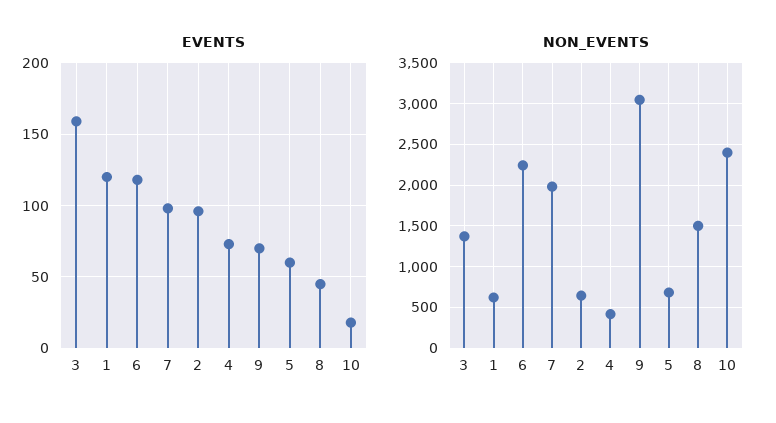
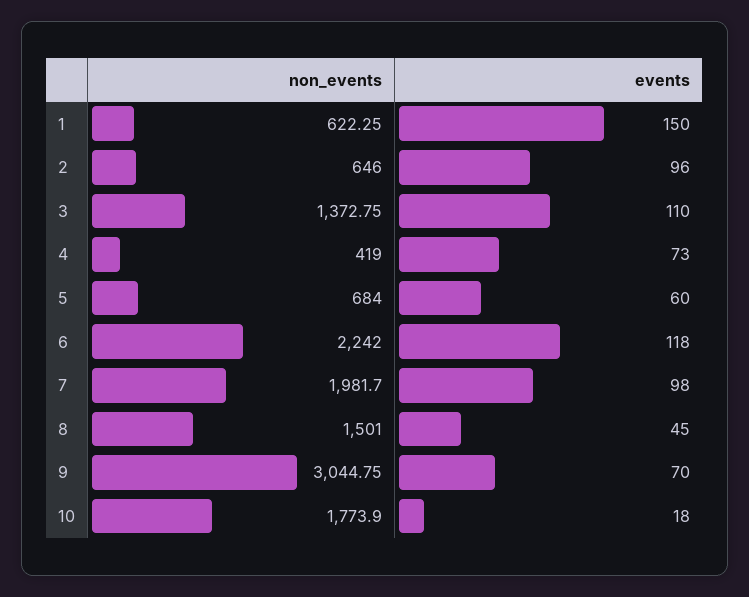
EVENTS, 3: 160 -> 110
EVENTS, 1: 120 -> 150
NON_EVENTS, 10: 2400 -> 1773.9

